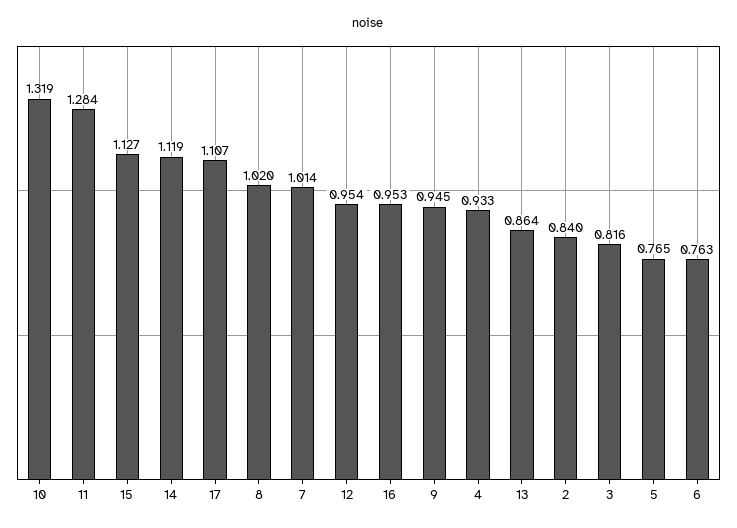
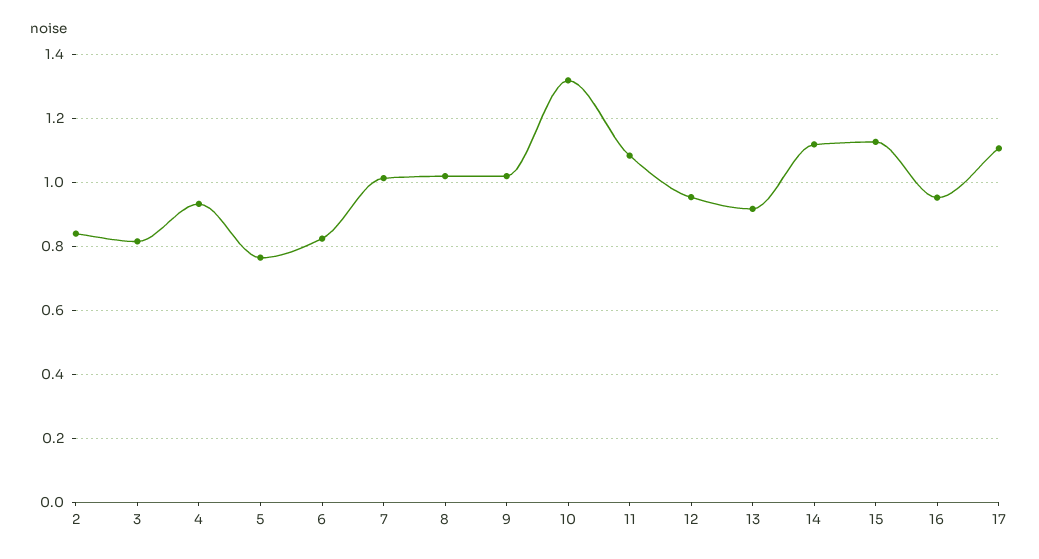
11: 1.284 -> 1.08
9: 0.945 -> 1.02
13: 0.864 -> 0.92
6: 0.763 -> 0.82

